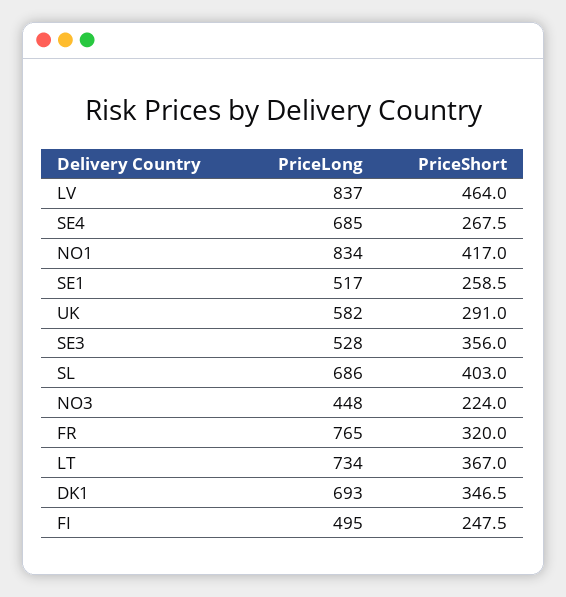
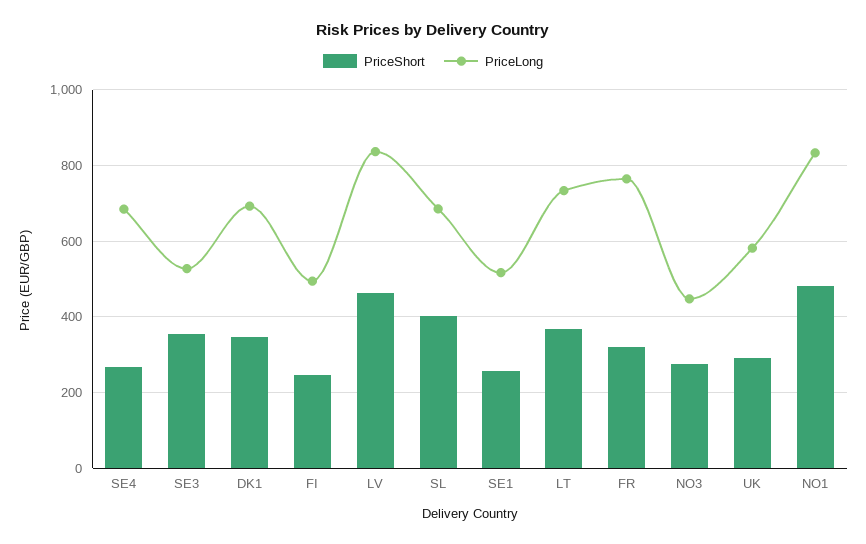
PriceShort, NO1: 417 -> 480
PriceShort, NO3: 224 -> 280

